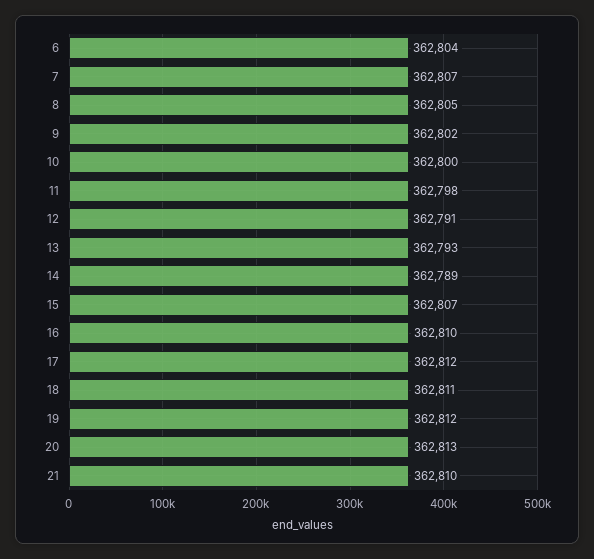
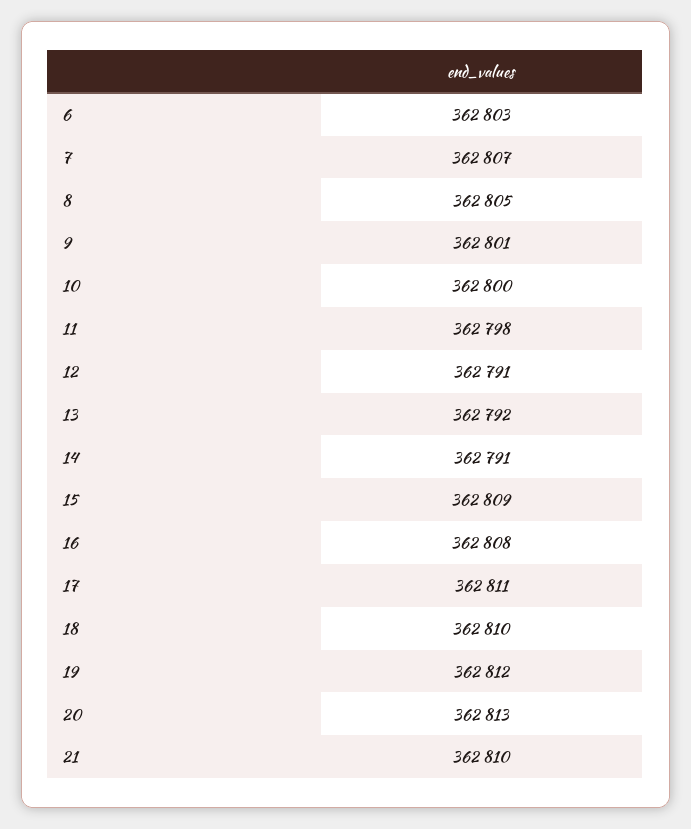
6: 362804 -> 362803
9: 362802 -> 362801
13: 362793 -> 362792
14: 362789 -> 362791
15: 362807 -> 362809
16: 362810 -> 362808
17: 362812 -> 362811
18: 362811 -> 362810

